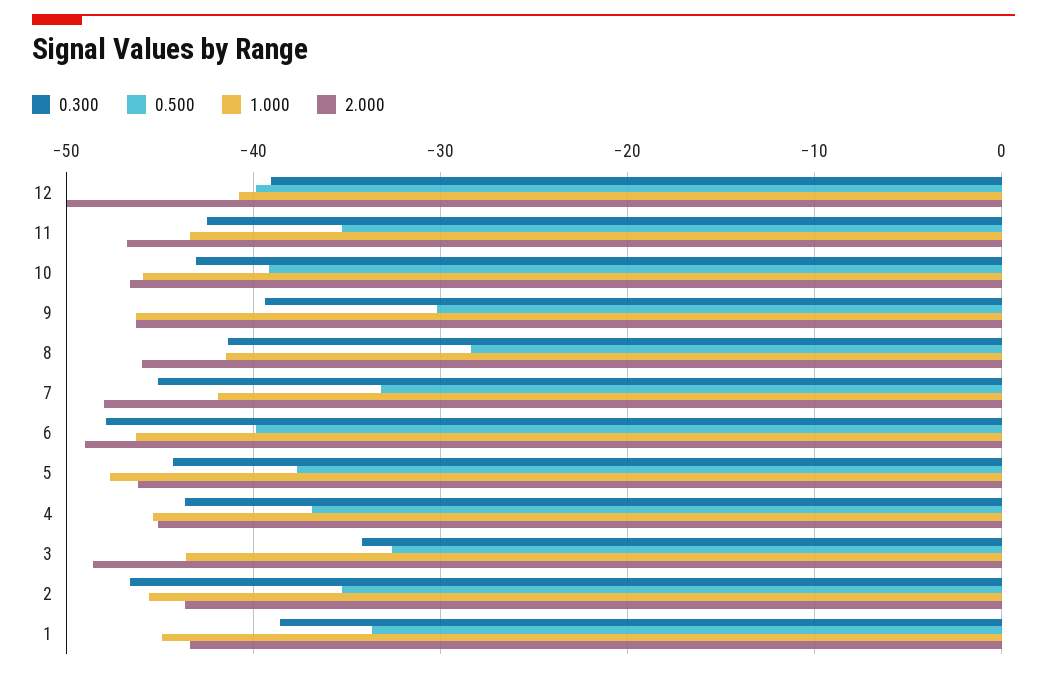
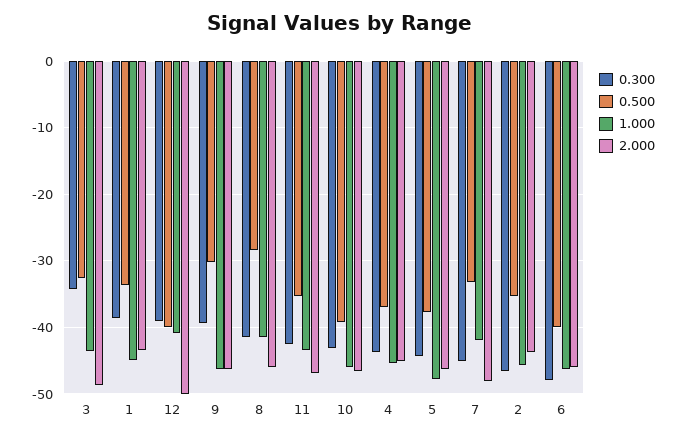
2.000, 6: -49 -> -46

